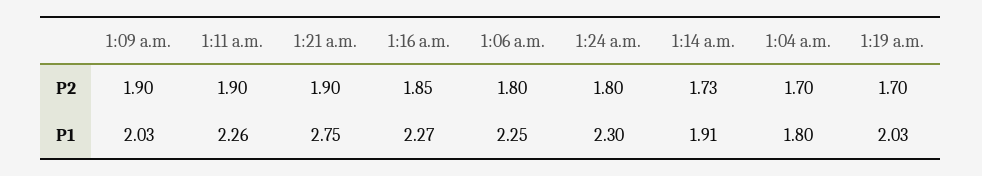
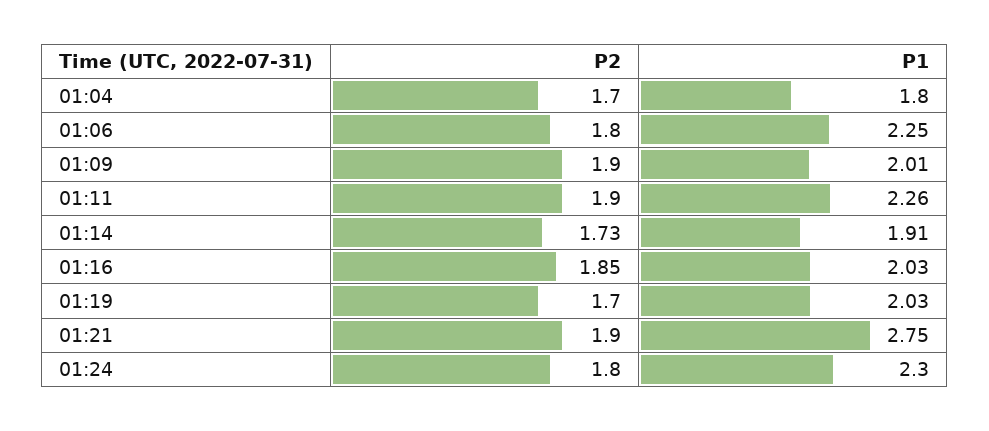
1:09 a.m., P1: 2.03 -> 2.01
1:16 a.m., P1: 2.27 -> 2.03

